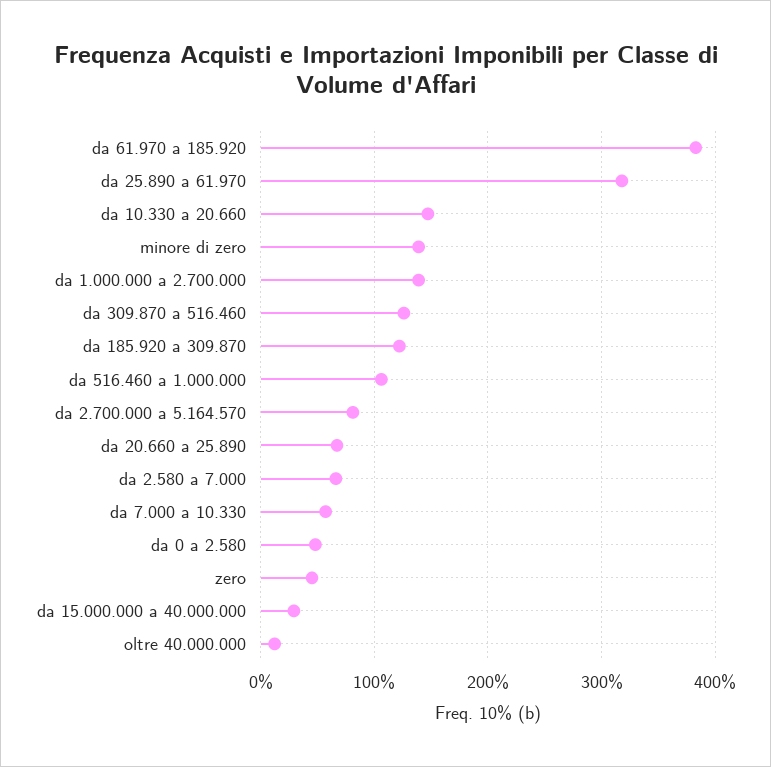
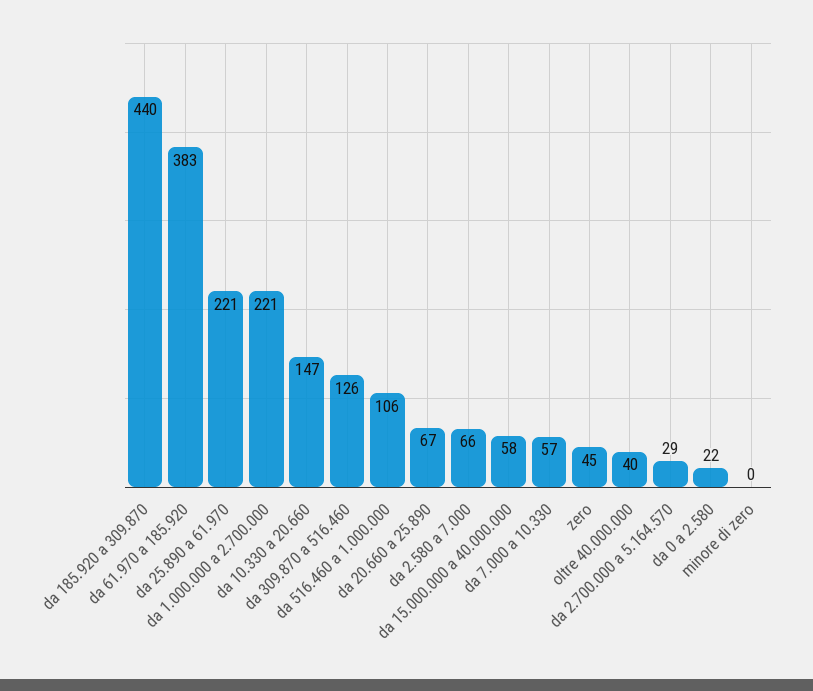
da 25.890 a 61.970: 320 -> 221
minore di zero: 140 -> 0
da 1.000.000 a 2.700.000: 140 -> 221
da 185.920 a 309.870: 120 -> 440
da 2.700.000 a 5.164.570: 80 -> 29
da 0 a 2.580: 50 -> 22
da 15.000.000 a 40.000.000: 30 -> 58
oltre 40.000.000: 10 -> 40

